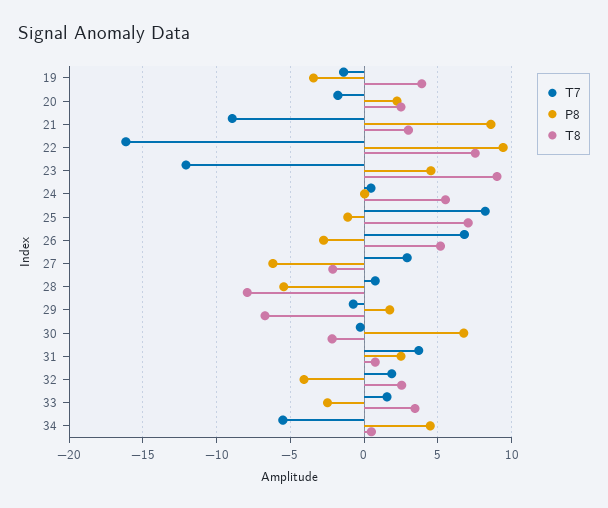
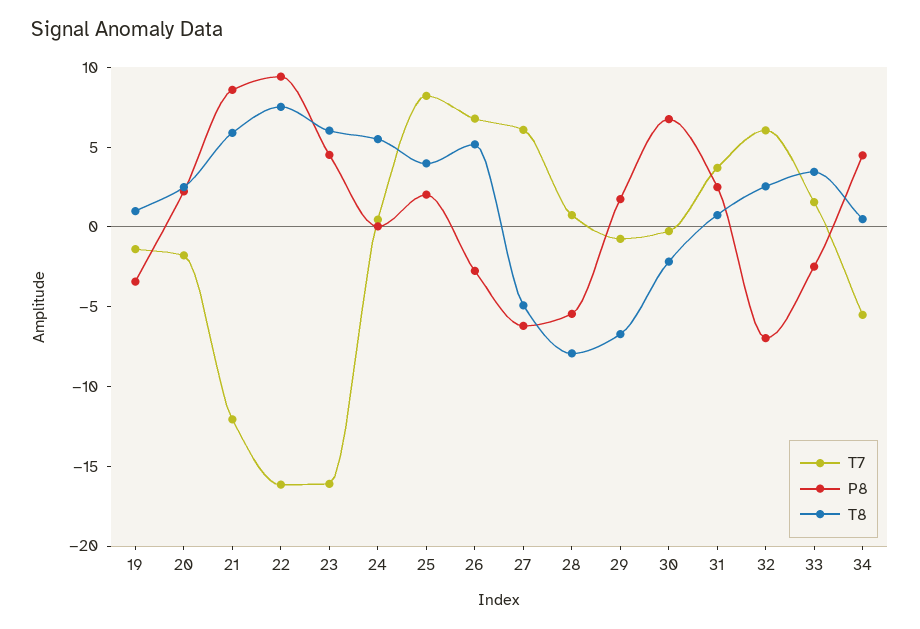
T8, 19: 4 -> 1
T7, 21: -9 -> -12
T8, 21: 3 -> 6
T7, 23: -12 -> -16
T8, 23: 9 -> 6
P8, 25: -1 -> 2
T8, 25: 7 -> 4
T7, 27: 3 -> 6
T8, 27: -2 -> -5
T7, 32: 2 -> 6
P8, 32: -4 -> -7

